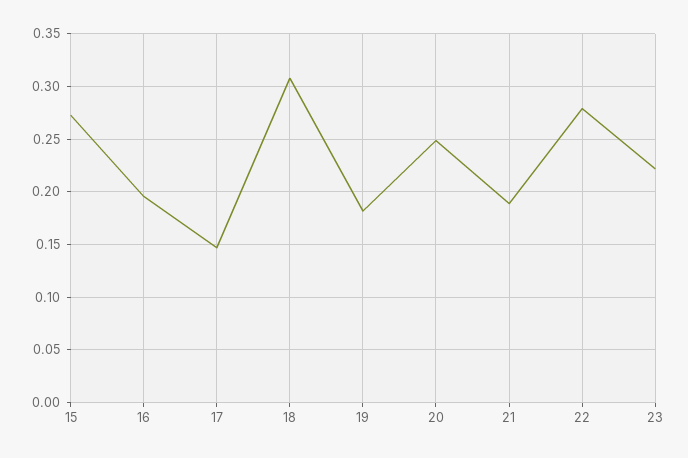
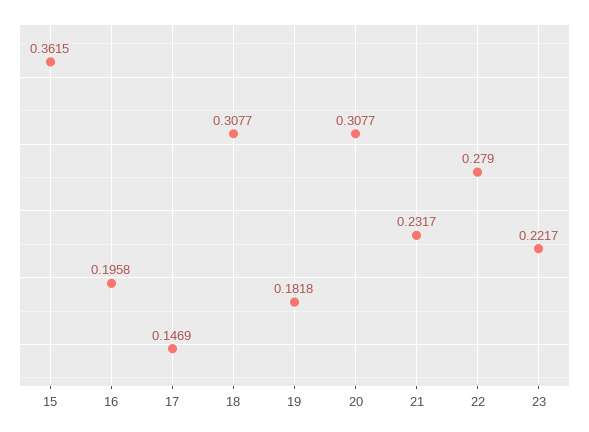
15: 0.27 -> 0.3615
20: 0.25 -> 0.3077
21: 0.19 -> 0.2317

